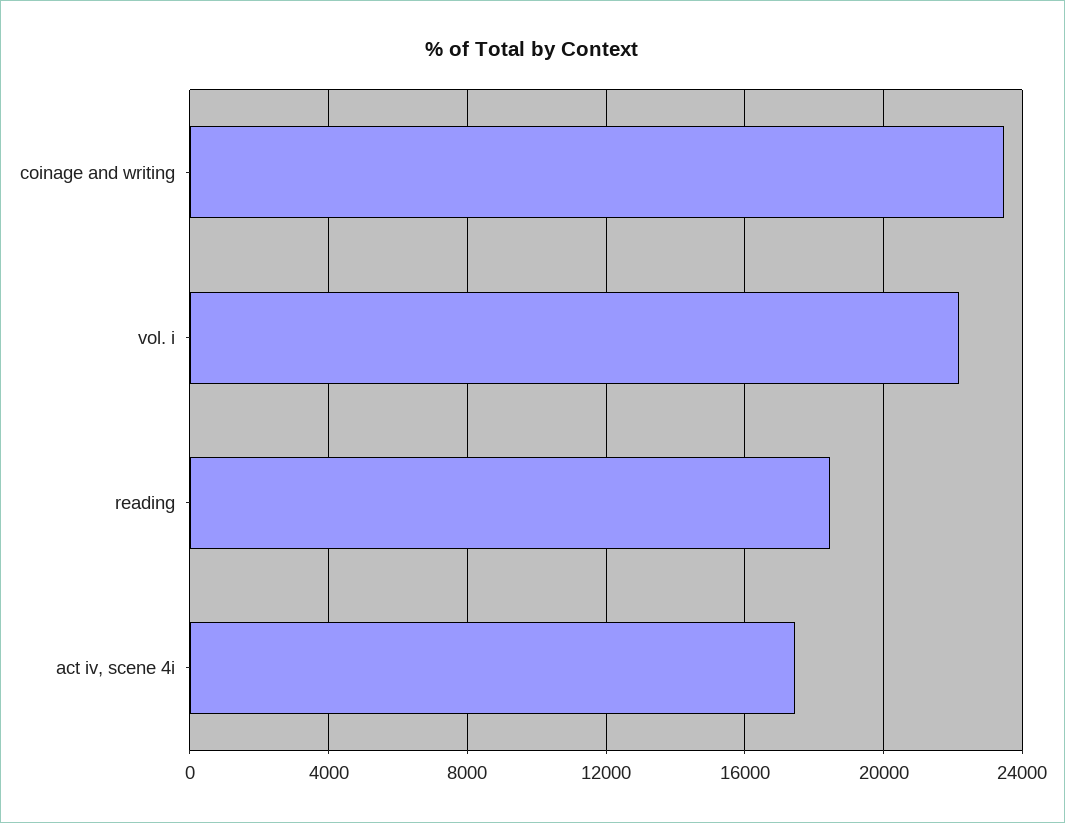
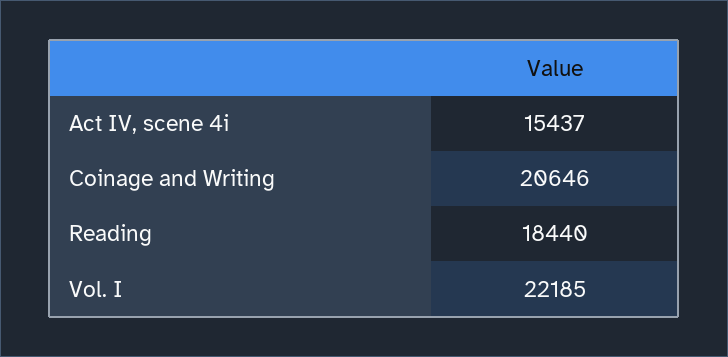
coinage and writing: 23500 -> 20646
act iv, scene 4i: 17500 -> 15437

